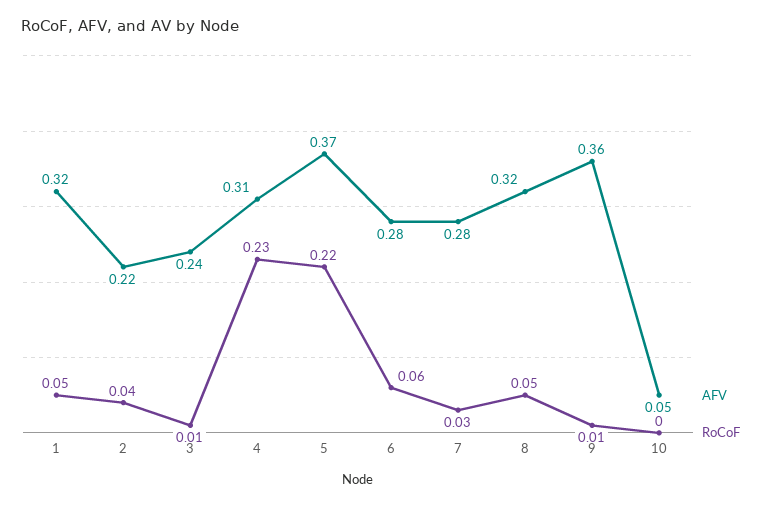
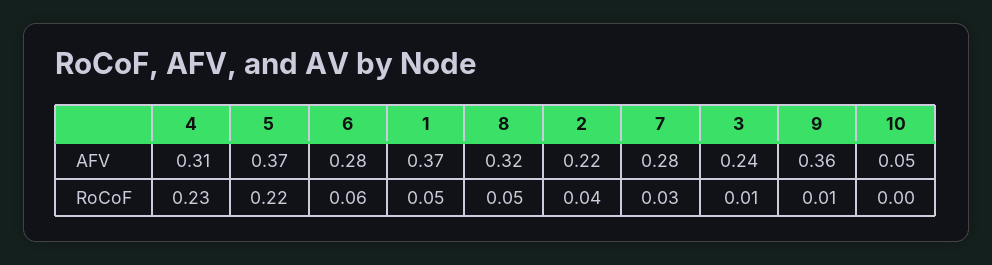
AFV, 1: 0.32 -> 0.37

